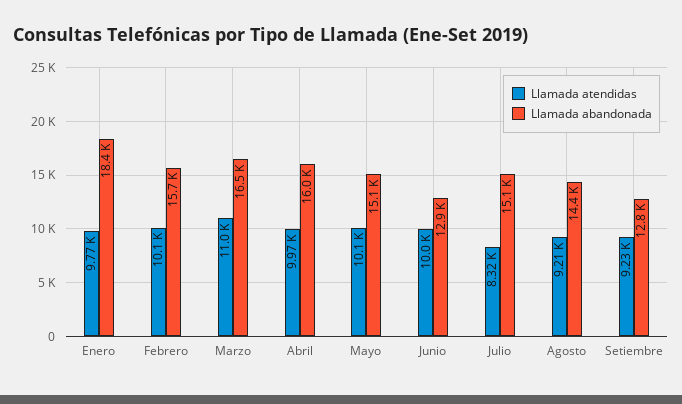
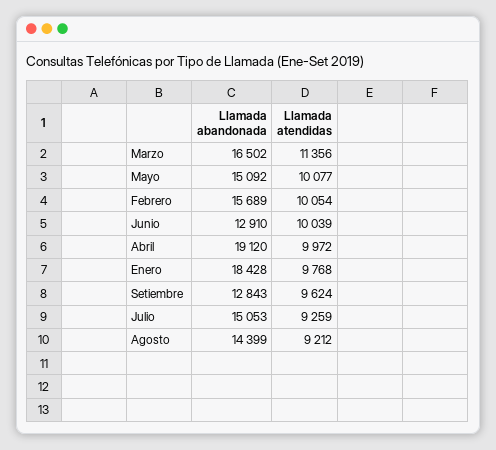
Llamada atendidas, Marzo: 11000 -> 11356
Llamada abandonada, Abril: 16000 -> 19120
Llamada atendidas, Julio: 8320 -> 9259
Llamada atendidas, Setiembre: 9230 -> 9624

